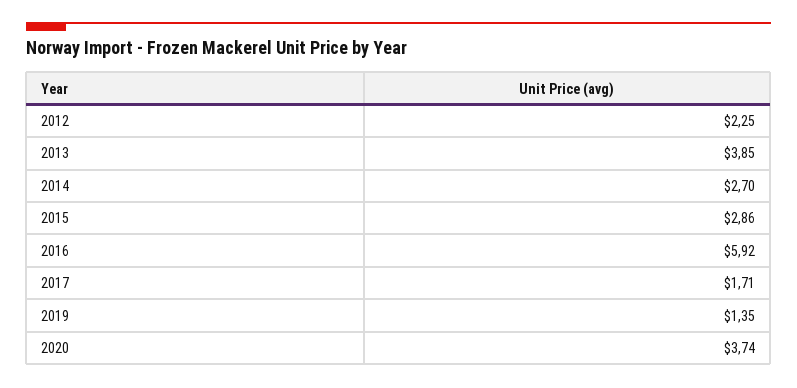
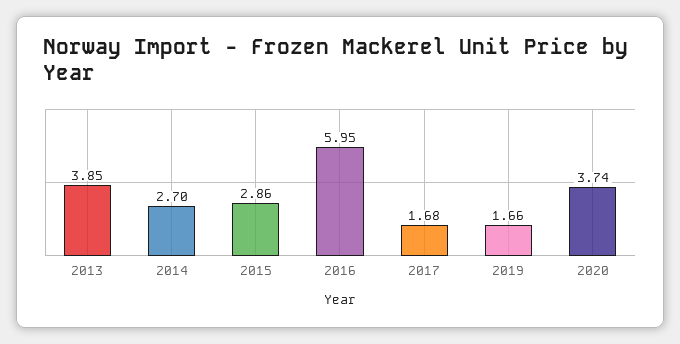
2012: 2.25 -> none
2016: 5.92 -> 5.95
2017: 1.71 -> 1.68
2019: 1.35 -> 1.66

